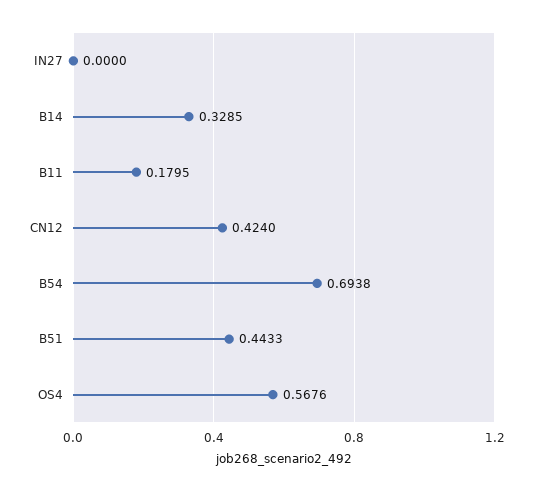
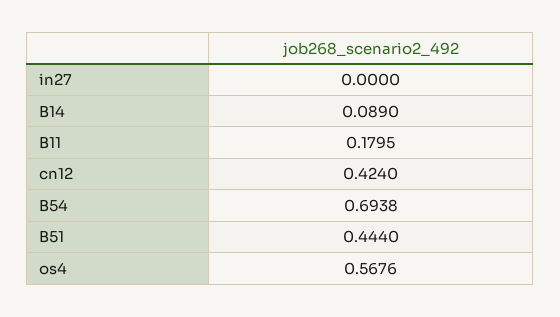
B14: 0.3285 -> 0.089
B51: 0.4433 -> 0.444

